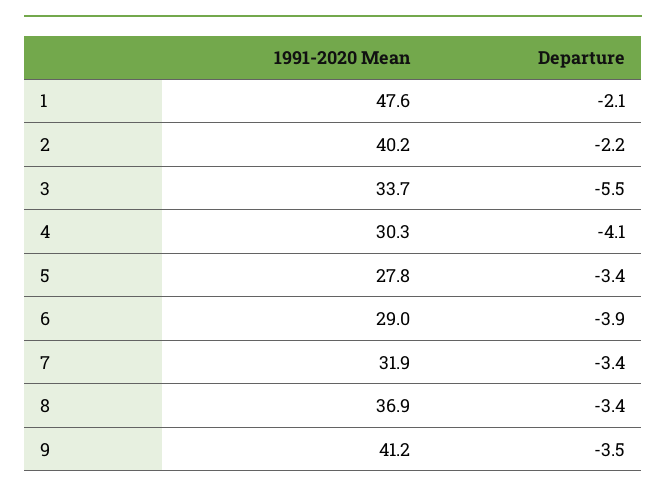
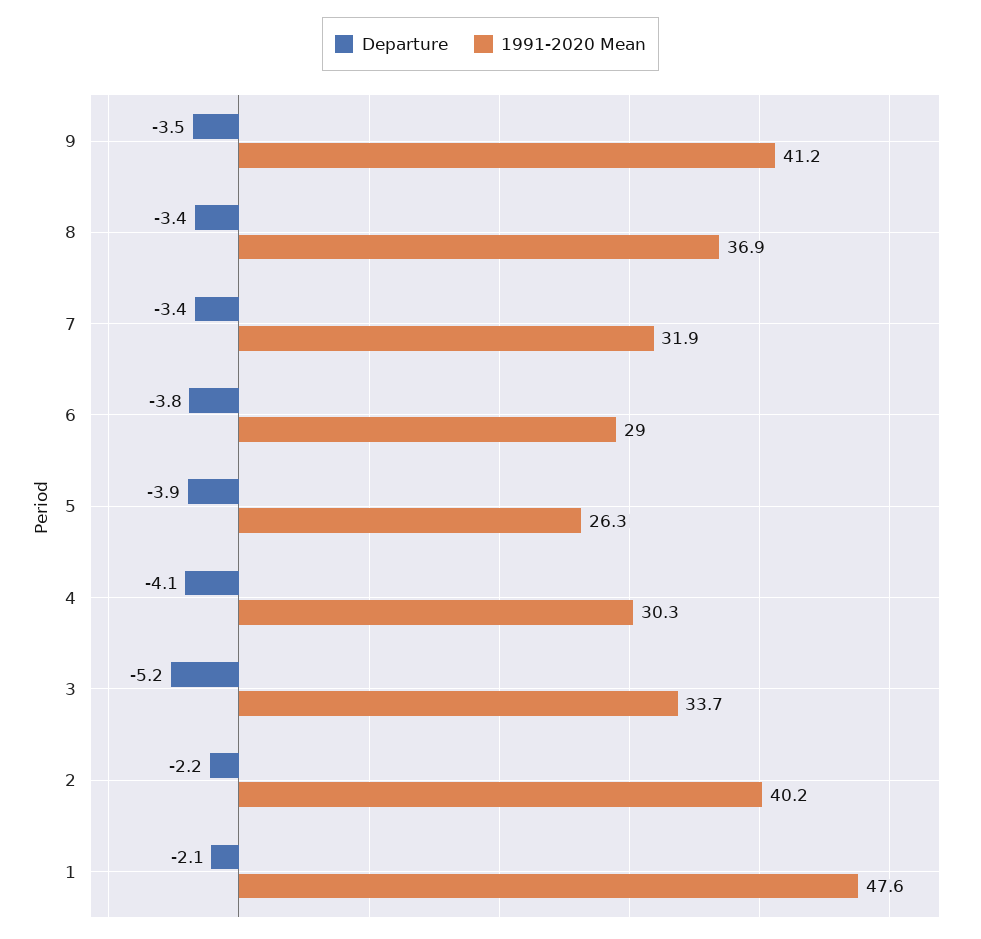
Departure, 3: -5.5 -> -5.2
1991-2020 Mean, 5: 27.8 -> 26.3
Departure, 5: -3.4 -> -3.9
Departure, 6: -3.9 -> -3.8

